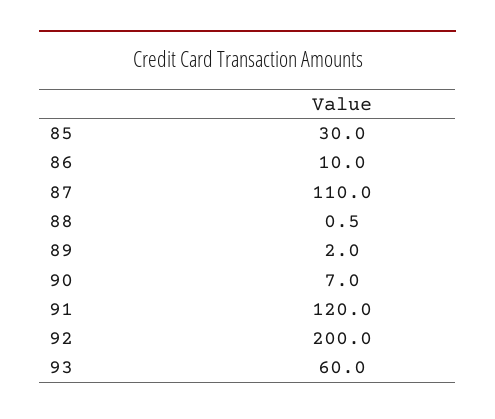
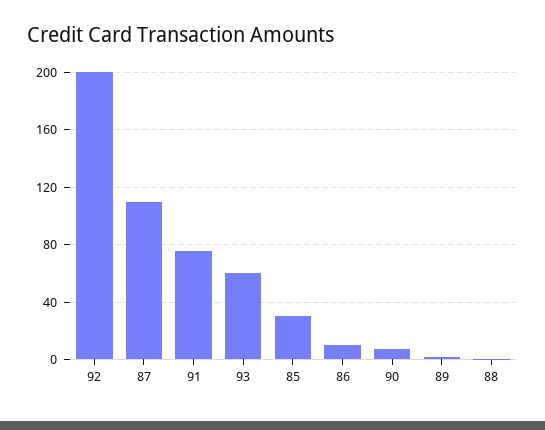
91: 120 -> 75

